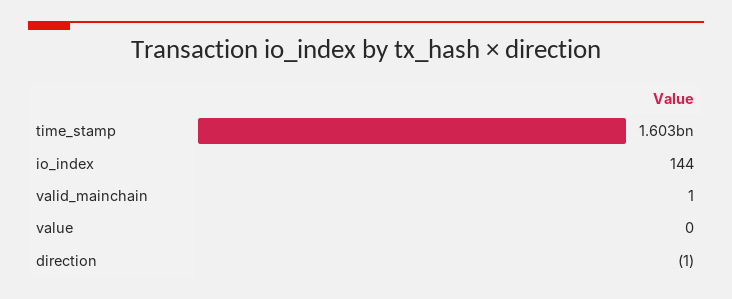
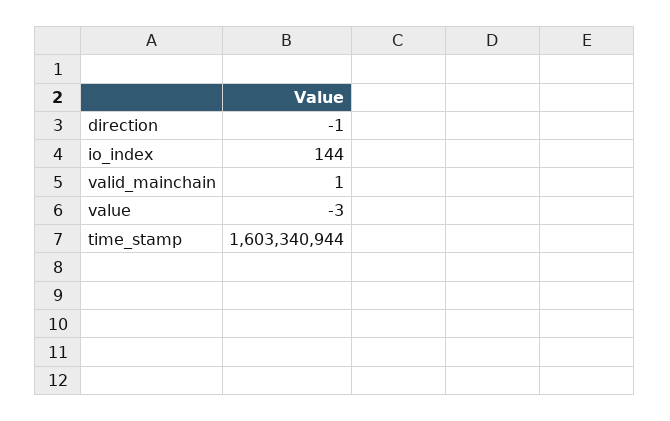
value: 0 -> -3

